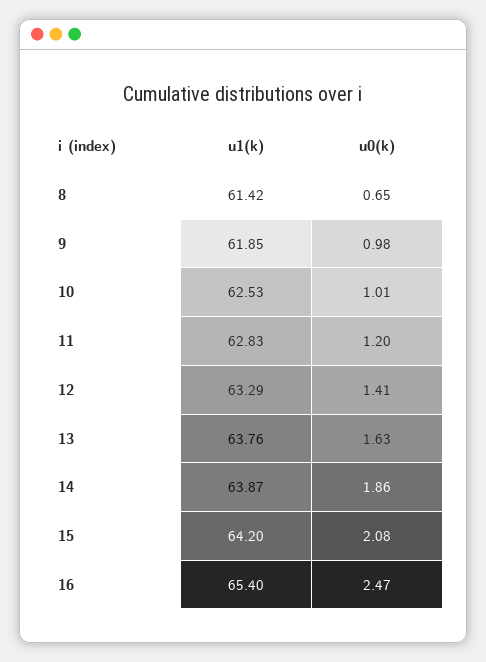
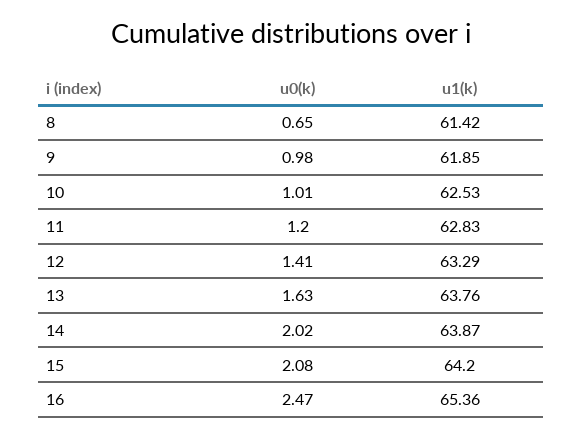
u0(k), 14: 1.86 -> 2.02
u1(k), 16: 65.4 -> 65.36

